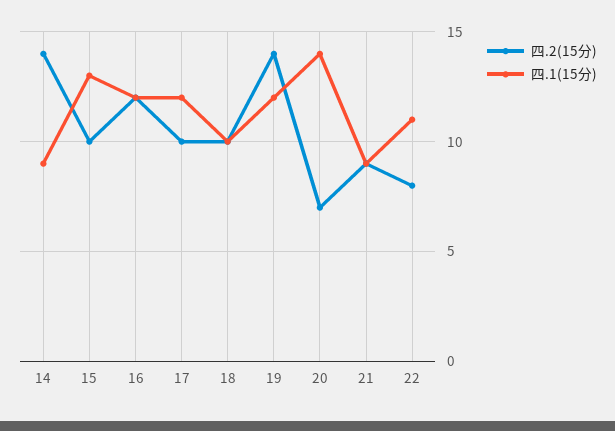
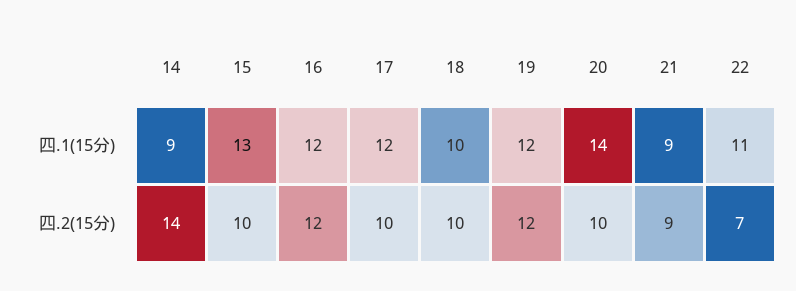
四.2(15分), 19: 14 -> 12
四.2(15分), 20: 7 -> 10
四.2(15分), 22: 8 -> 7

